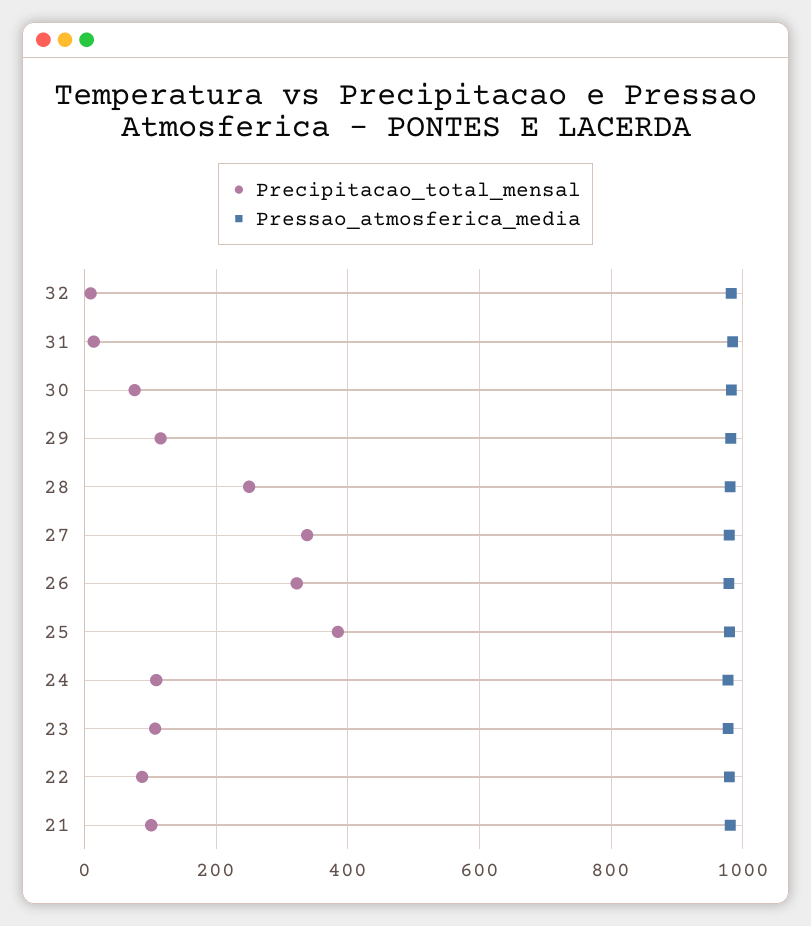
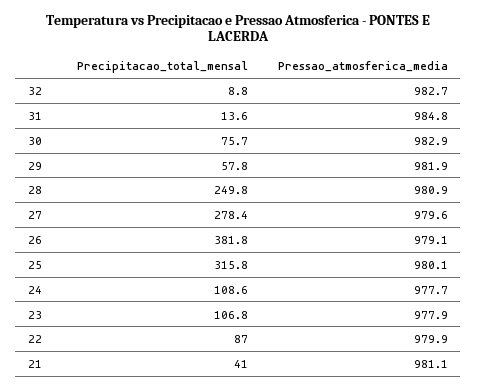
Precipitacao_total_mensal, 29: 120 -> 57.8
Precipitacao_total_mensal, 27: 340 -> 278.4
Precipitacao_total_mensal, 26: 320 -> 381.8
Precipitacao_total_mensal, 25: 380 -> 315.8
Precipitacao_total_mensal, 21: 100 -> 41

